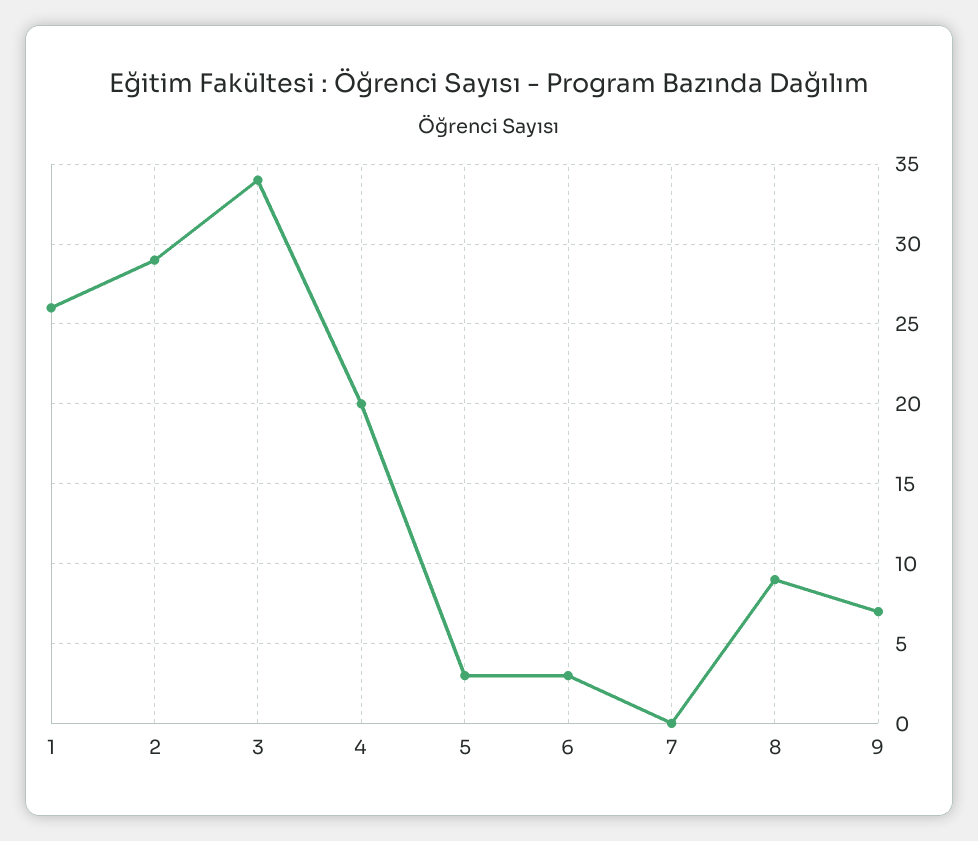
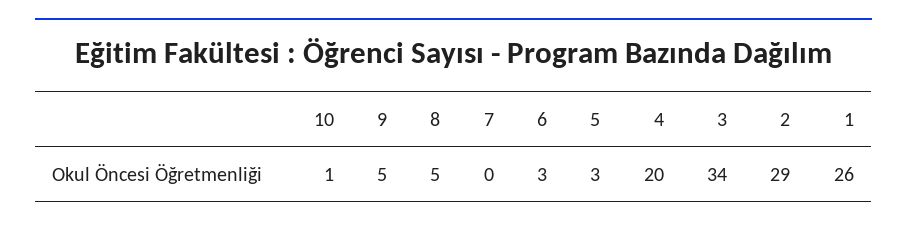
8: 9 -> 5
9: 7 -> 5
10: none -> 1

